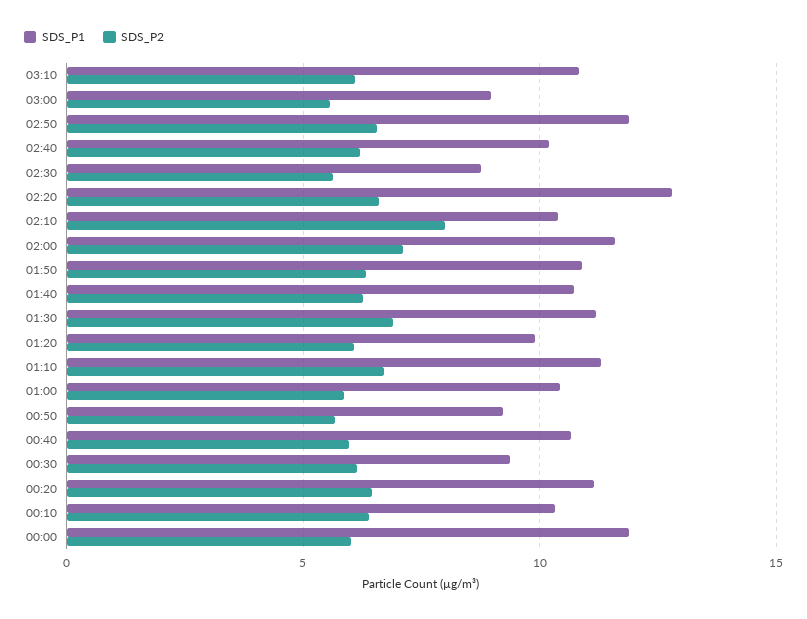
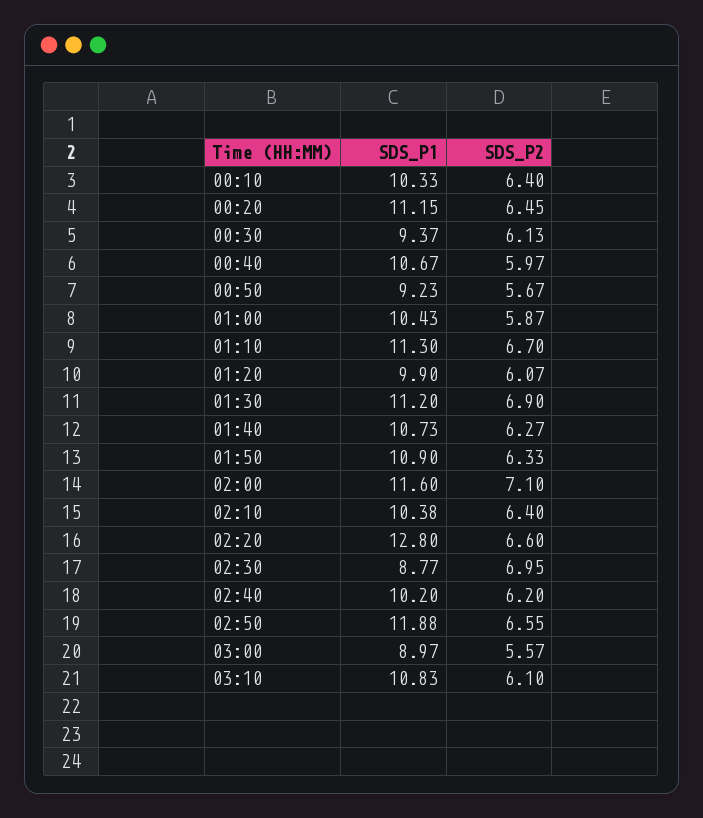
SDS_P2, 02:30: 5.5 -> 6.95
SDS_P2, 02:10: 8 -> 6.4
SDS_P1, 00:00: 12 -> none
SDS_P2, 00:00: 6 -> none

